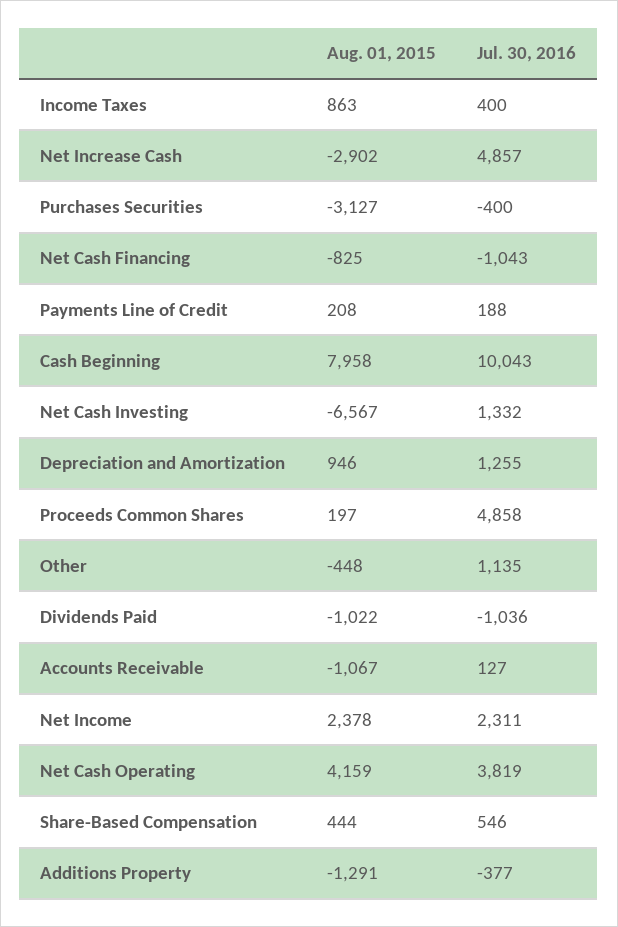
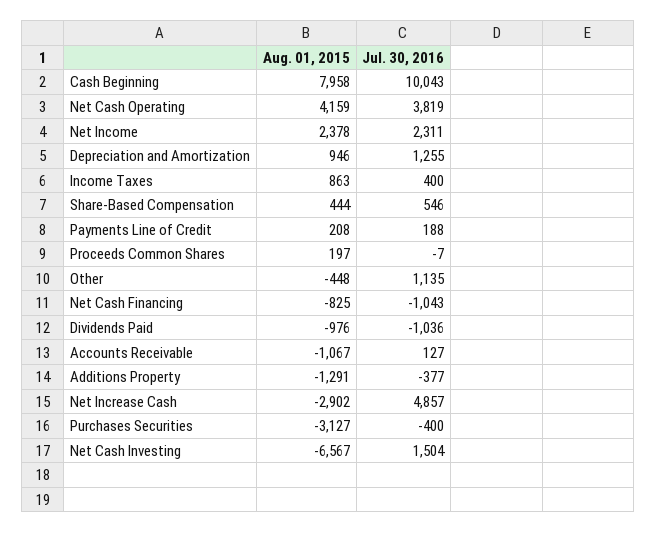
Jul. 30, 2016, Net Cash Investing: 1332 -> 1504
Jul. 30, 2016, Proceeds Common Shares: 4858 -> -7
Aug. 01, 2015, Dividends Paid: -1022 -> -976

